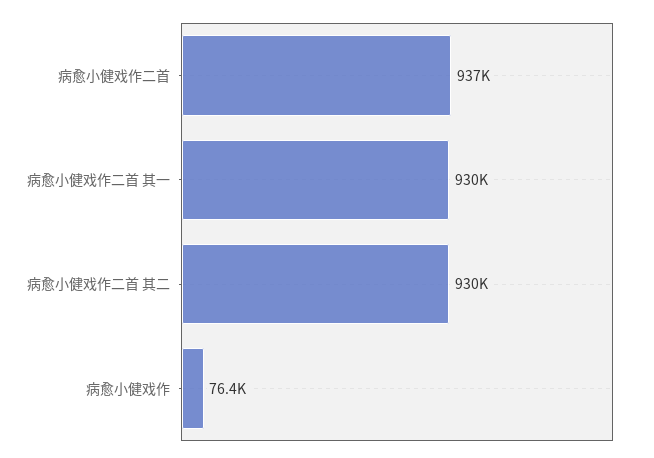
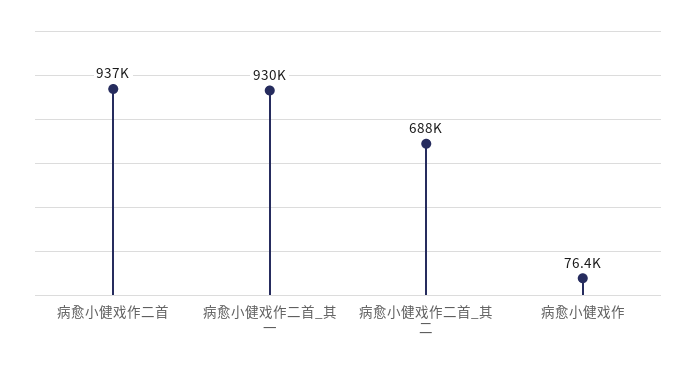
病愈小健戏作二首 其二: 930000 -> 688000

